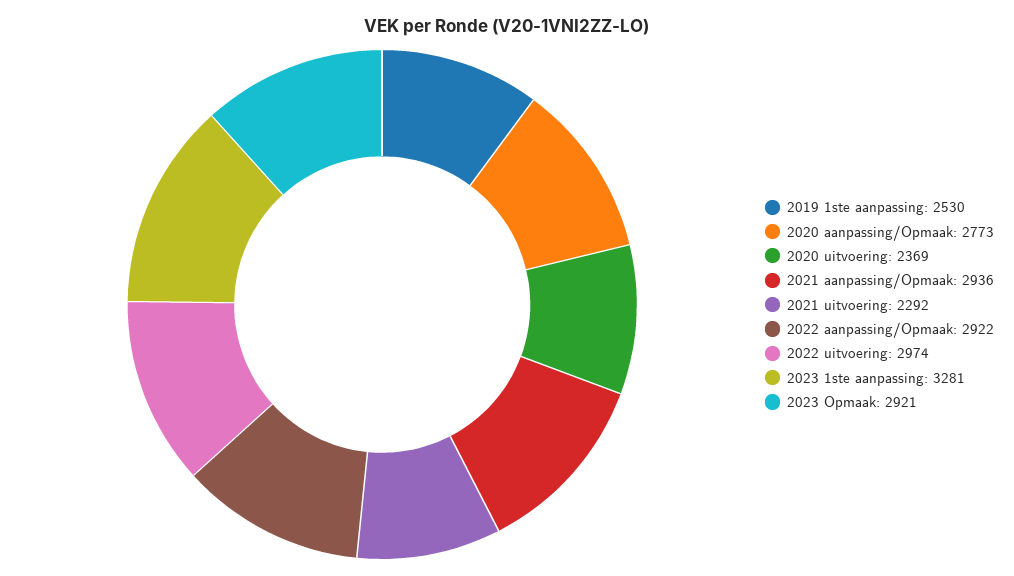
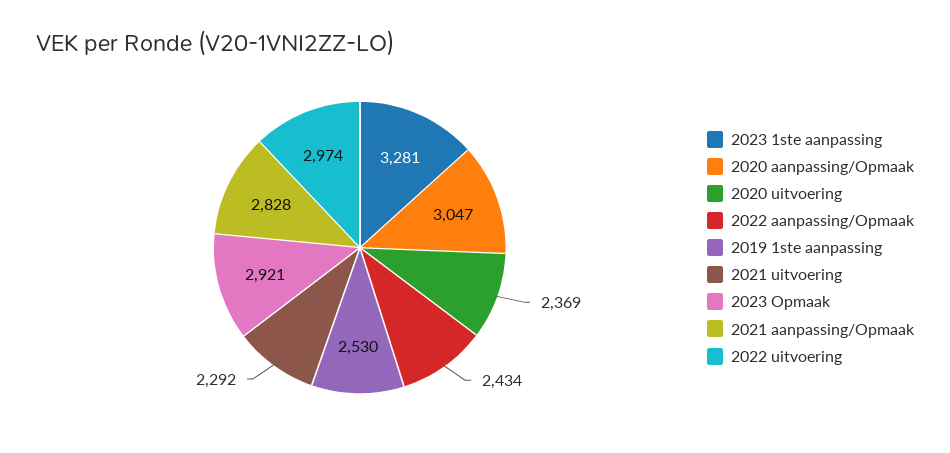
2020 aanpassing/Opmaak: 2773 -> 3047
2021 aanpassing/Opmaak: 2936 -> 2828
2022 aanpassing/Opmaak: 2922 -> 2434

